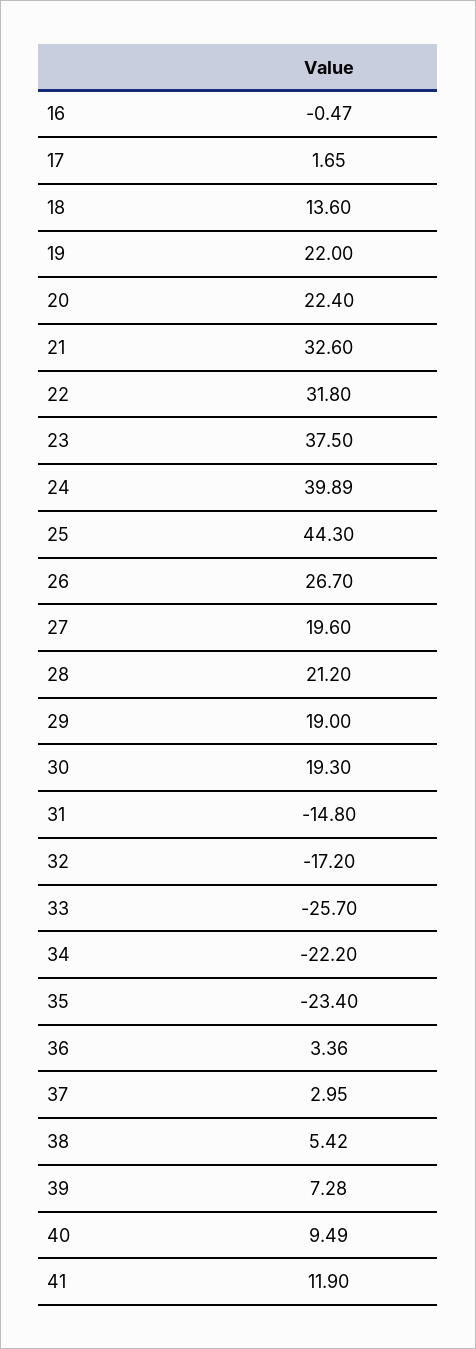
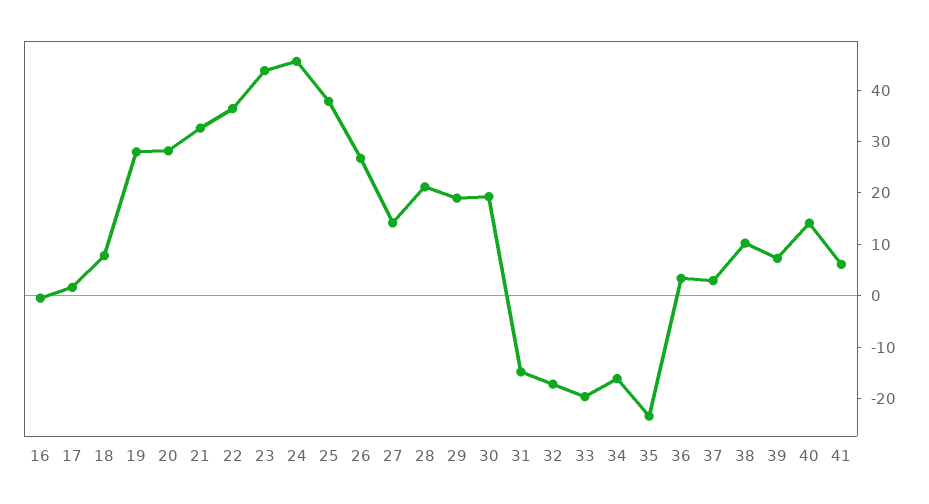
18: 13.6 -> 8
19: 22 -> 28
20: 22.4 -> 28
22: 31.8 -> 36
23: 37.5 -> 44
24: 39.89 -> 46
25: 44.3 -> 38
27: 19.6 -> 14
33: -25.7 -> -20
34: -22.2 -> -16
38: 5.42 -> 10
40: 9.49 -> 14
41: 11.9 -> 6

